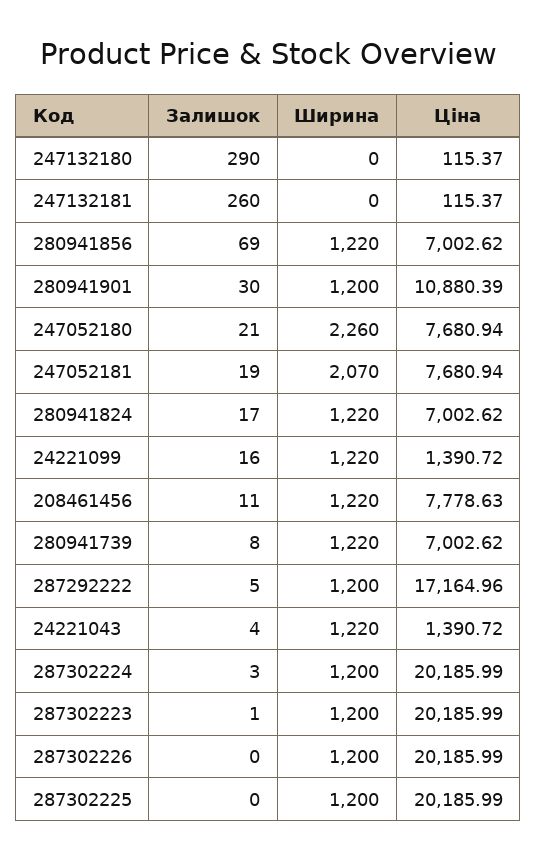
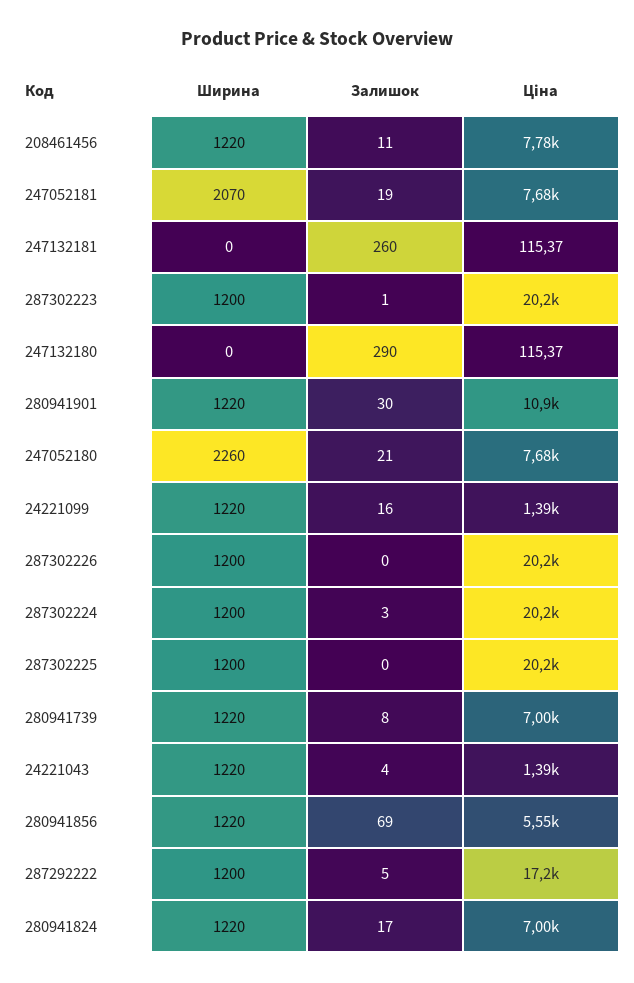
Ціна, 280941856: 7002.62 -> 5550
Ширина, 280941901: 1200 -> 1220

